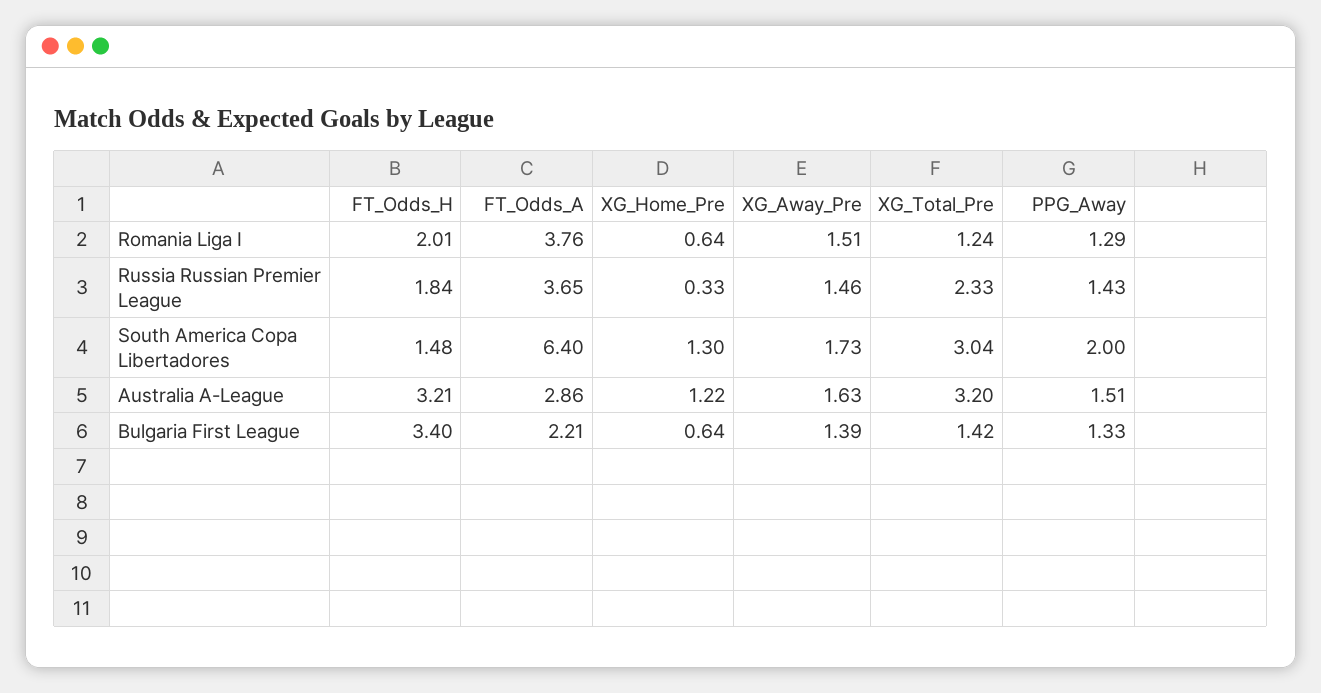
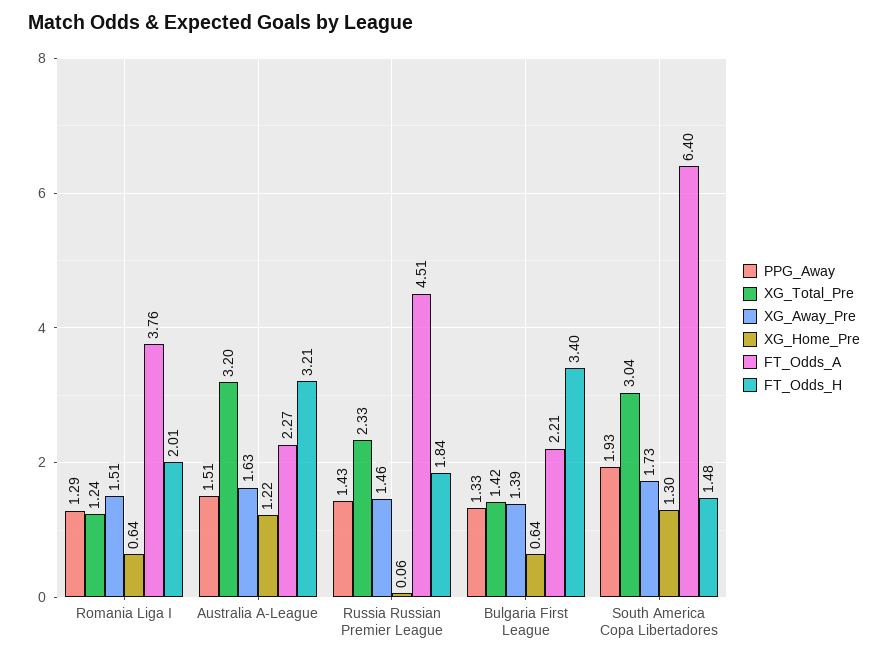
FT_Odds_A, Russia Russian Premier League: 3.65 -> 4.51
XG_Home_Pre, Russia Russian Premier League: 0.33 -> 0.06
PPG_Away, South America Copa Libertadores: 2 -> 1.93
FT_Odds_A, Australia A-League: 2.86 -> 2.27

